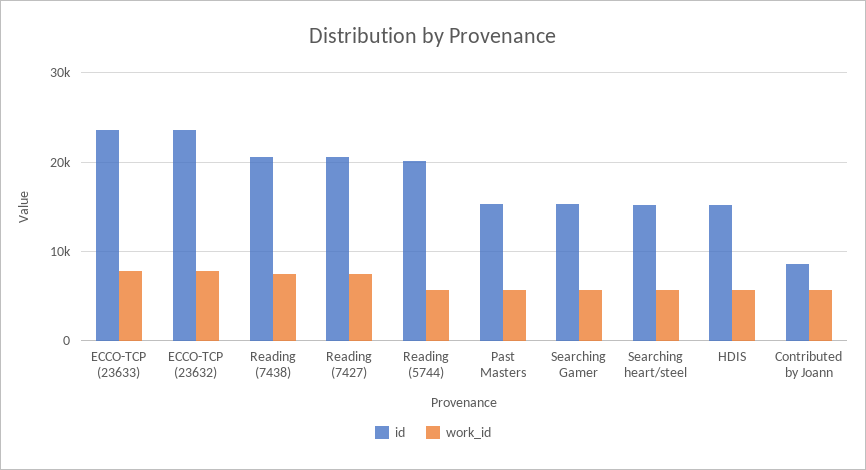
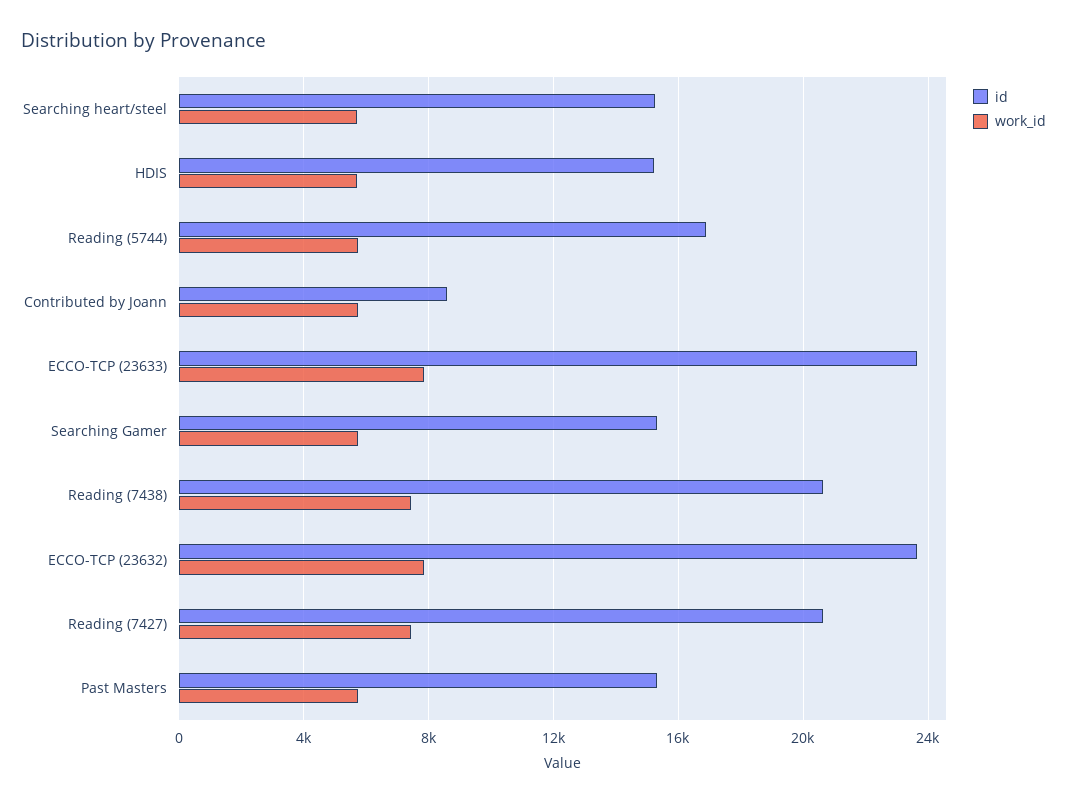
id, Reading (5744): 20000 -> 17000

